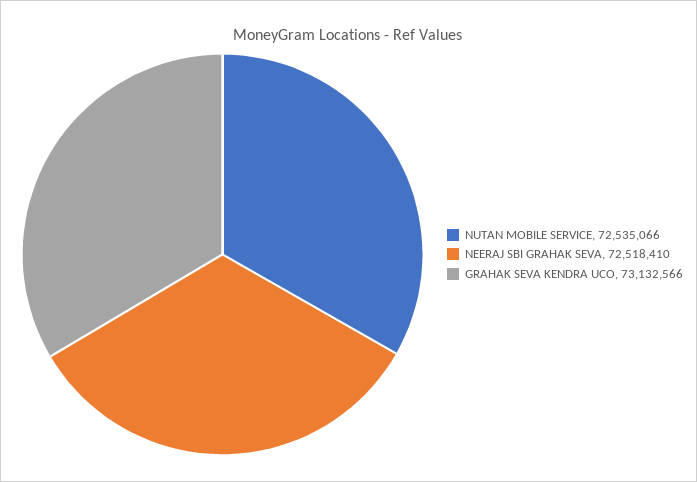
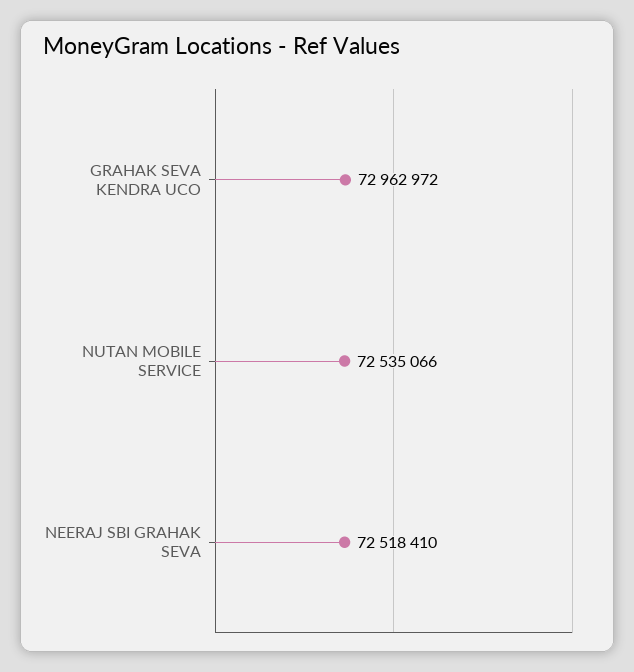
GRAHAK SEVA KENDRA UCO: 73132566 -> 72962972

